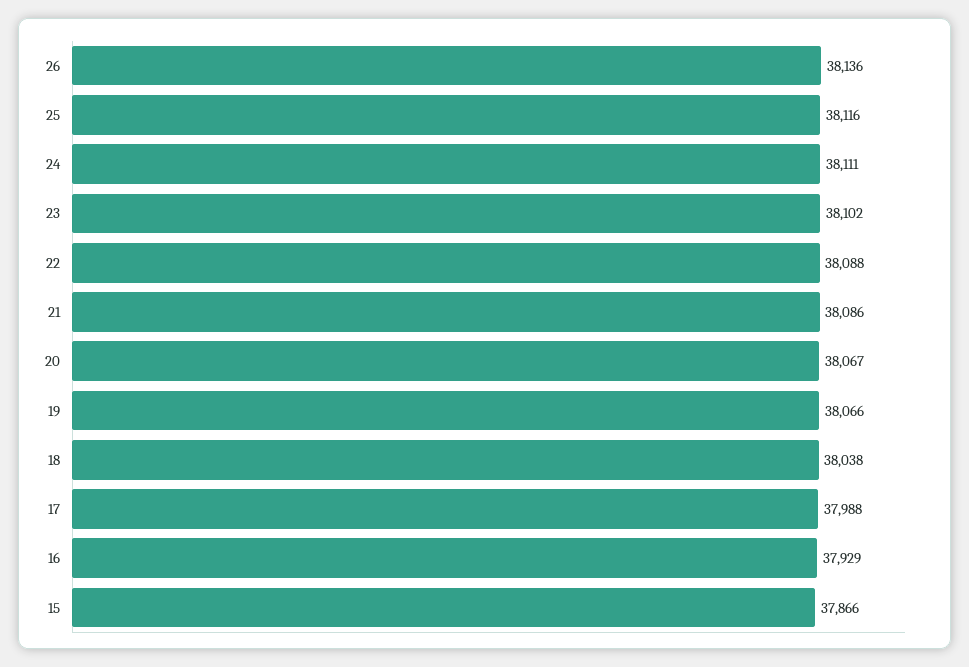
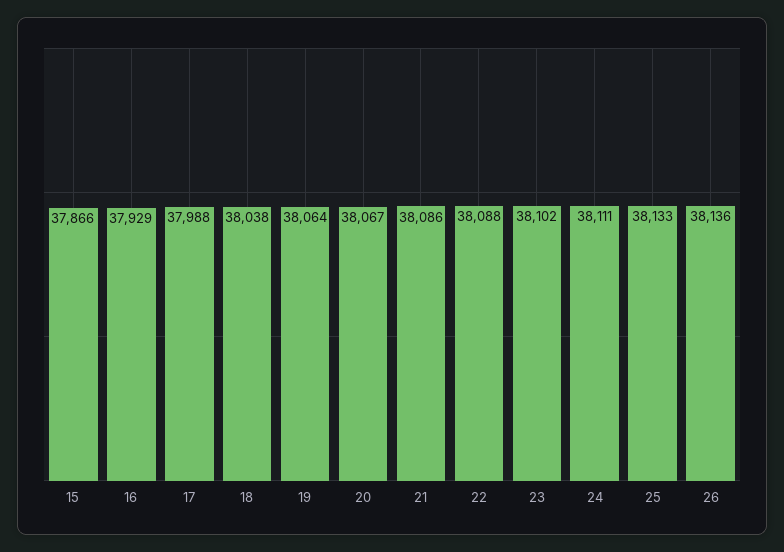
25: 38116 -> 38133
19: 38066 -> 38064

